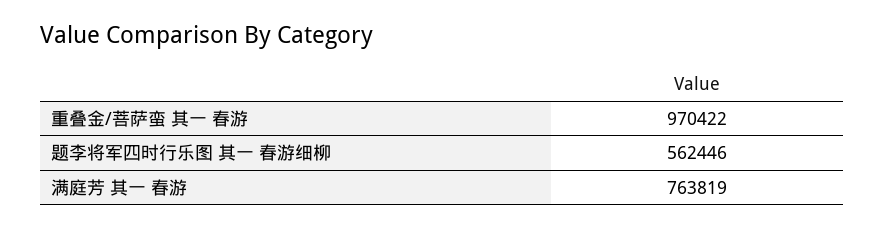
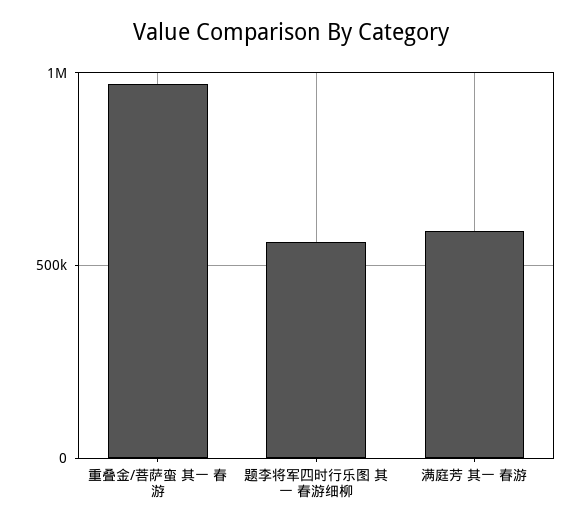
满庭芳 其一 春游: 763819 -> 600000

